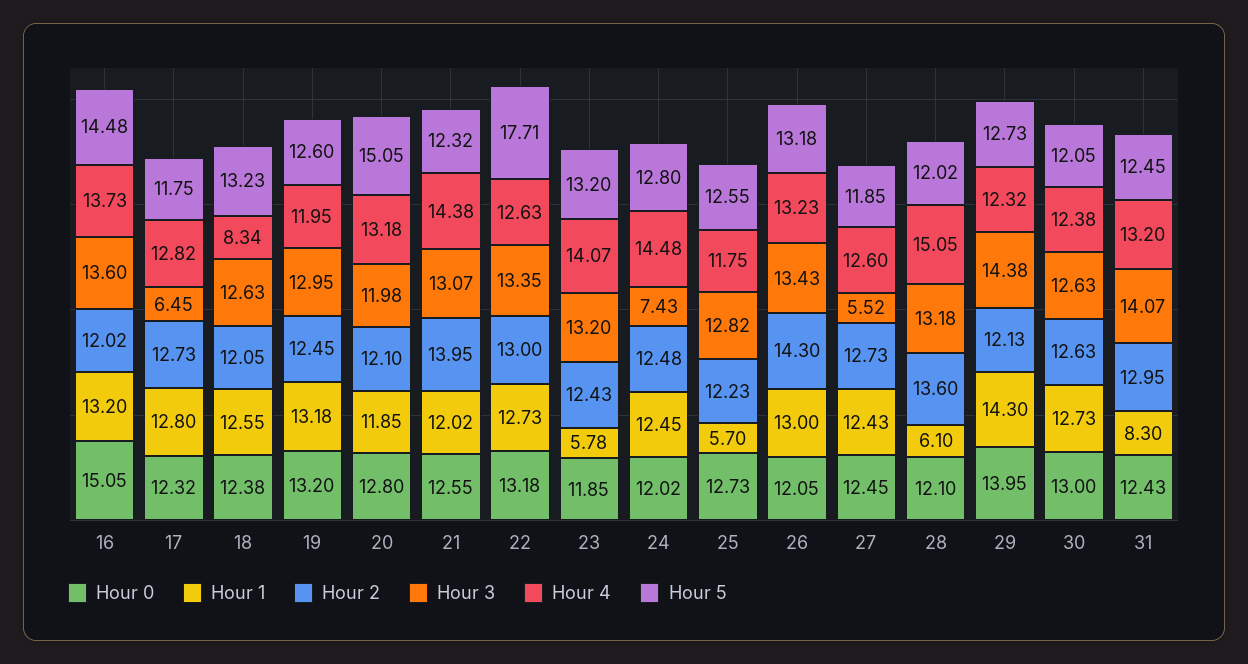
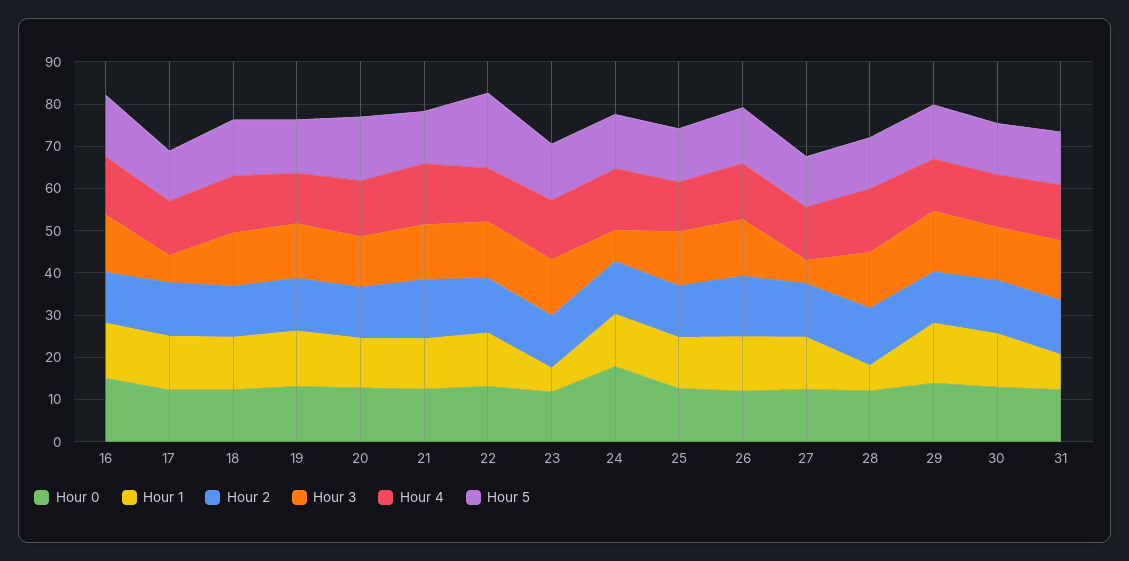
Hour 4, 18: 8.34 -> 14
Hour 0, 24: 12.02 -> 18
Hour 1, 25: 5.7 -> 12

